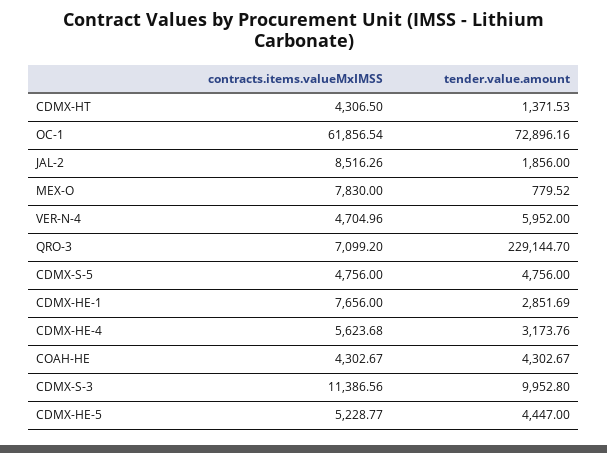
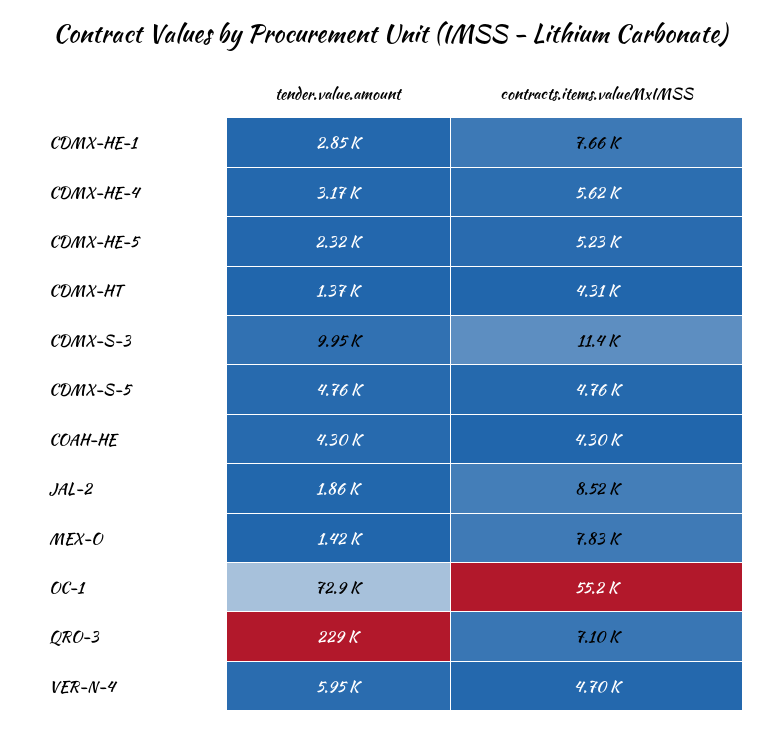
contracts.items.valueMxIMSS, OC-1: 61856.54 -> 55200
tender.value.amount, MEX-O: 779.52 -> 1420
tender.value.amount, CDMX-HE-5: 4447 -> 2320

